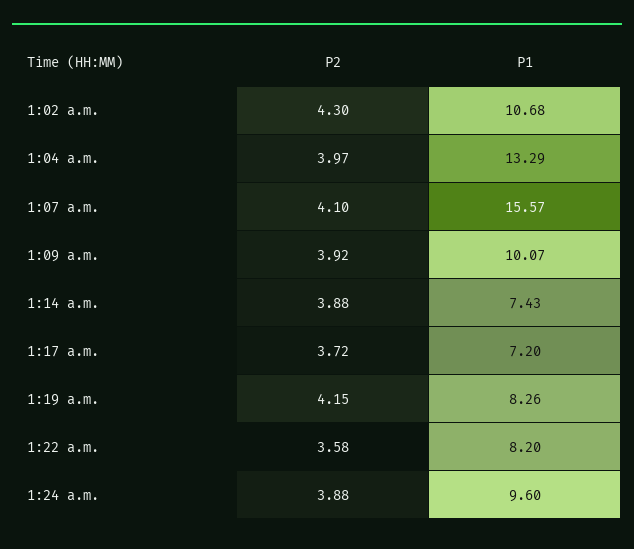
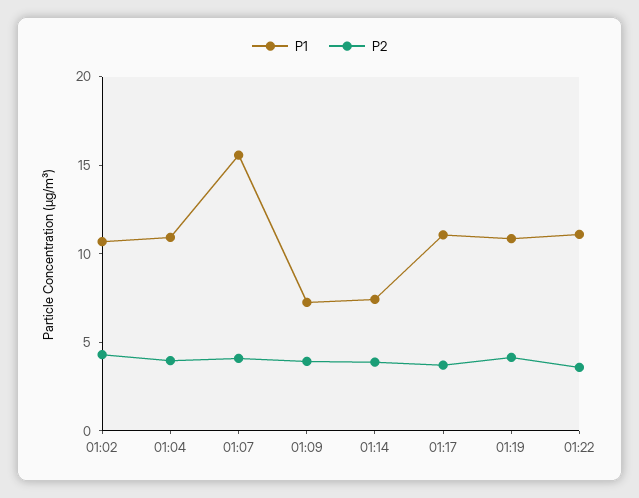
P1, 1:04 a.m.: 13.29 -> 11
P1, 1:09 a.m.: 10.07 -> 7
P1, 1:17 a.m.: 7.2 -> 11
P1, 1:19 a.m.: 8.26 -> 11
P1, 1:22 a.m.: 8.2 -> 11
P2, 1:24 a.m.: 3.88 -> none
P1, 1:24 a.m.: 9.6 -> none

